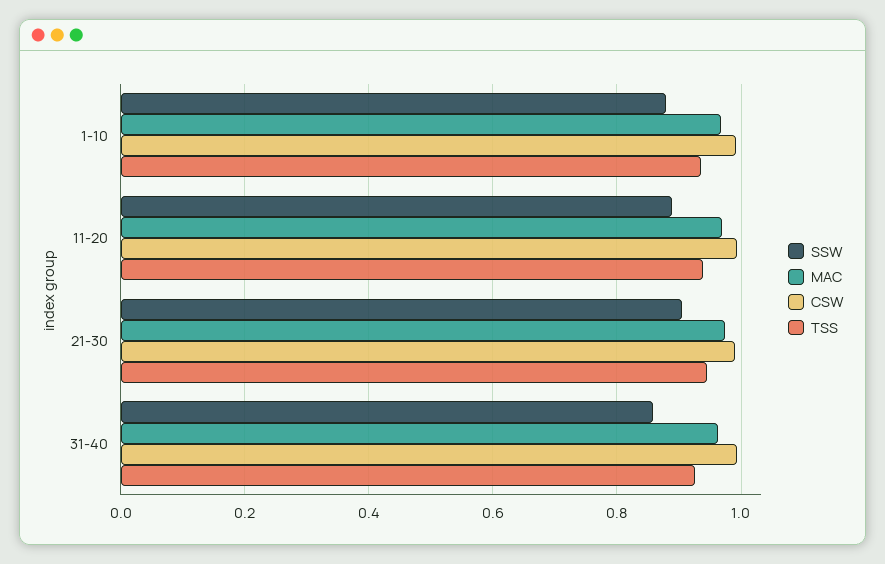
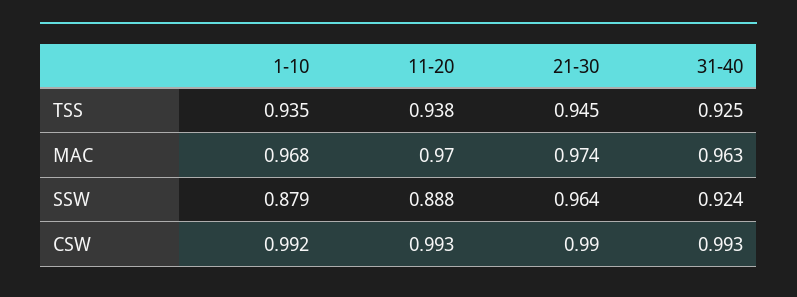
SSW, 21-30: 0.9 -> 0.964
SSW, 31-40: 0.86 -> 0.924

